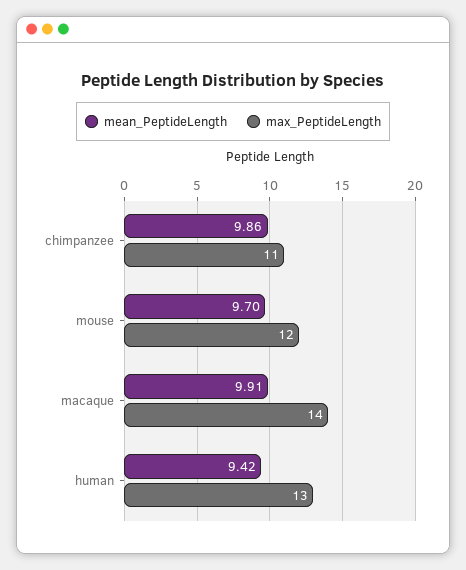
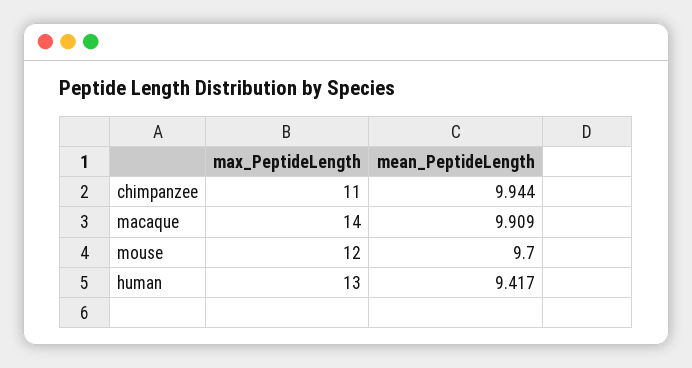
mean_PeptideLength, chimpanzee: 9.86 -> 9.944

